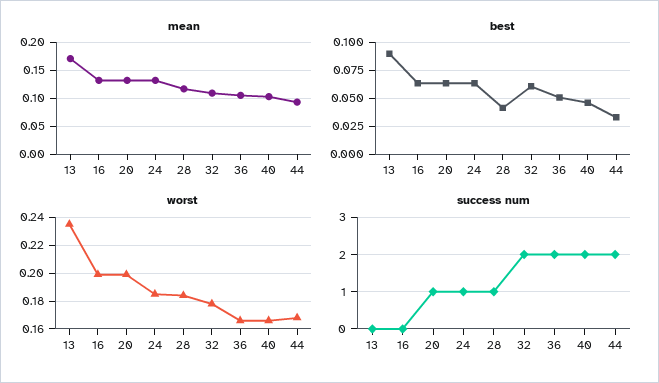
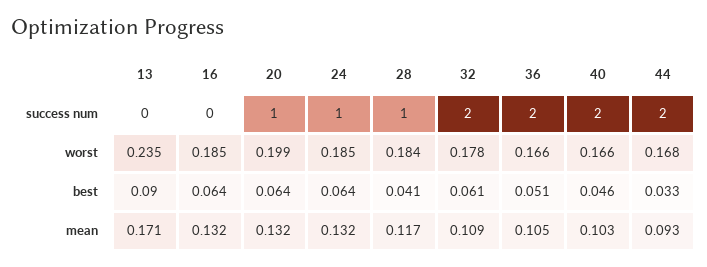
worst, 16: 0.2 -> 0.185

